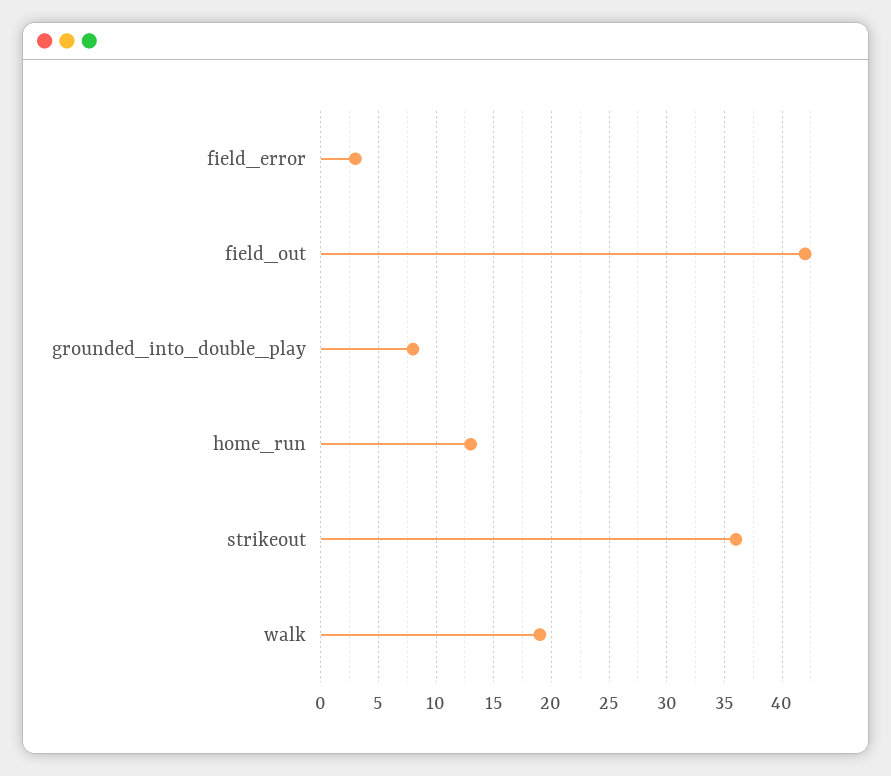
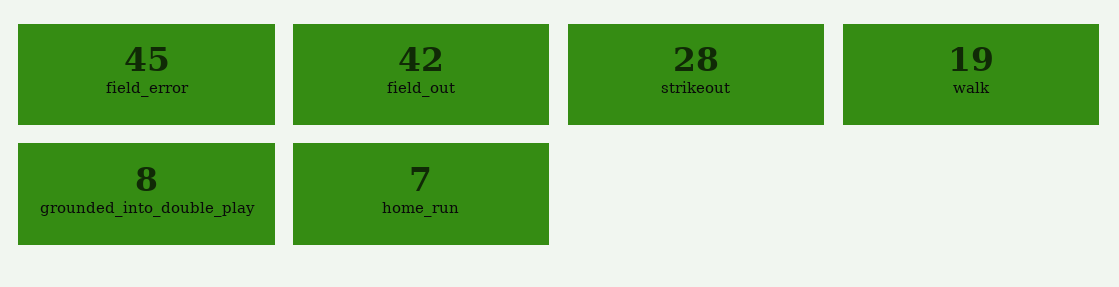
field_error: 3 -> 45
home_run: 13 -> 7
strikeout: 36 -> 28

